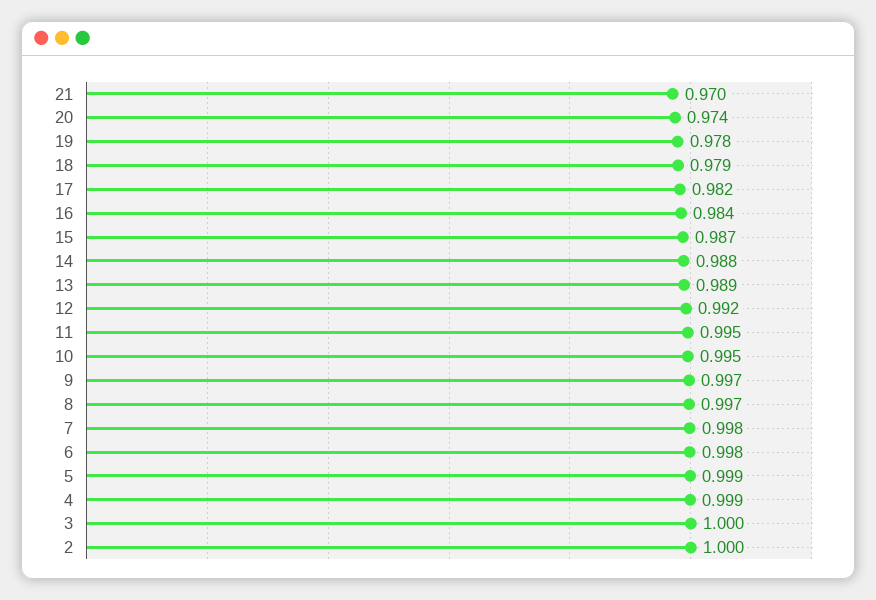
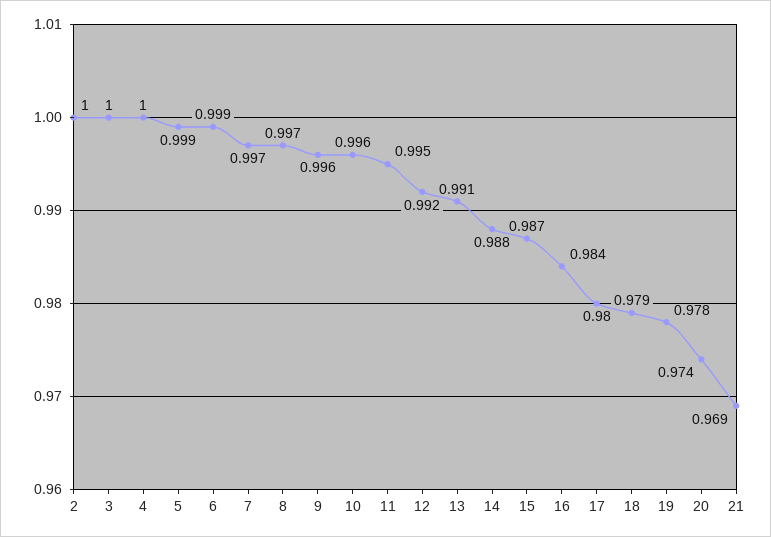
21: 0.97 -> 0.969
17: 0.982 -> 0.98
13: 0.989 -> 0.991
10: 0.995 -> 0.996
9: 0.997 -> 0.996
7: 0.998 -> 0.997
6: 0.998 -> 0.999
4: 0.999 -> 1

